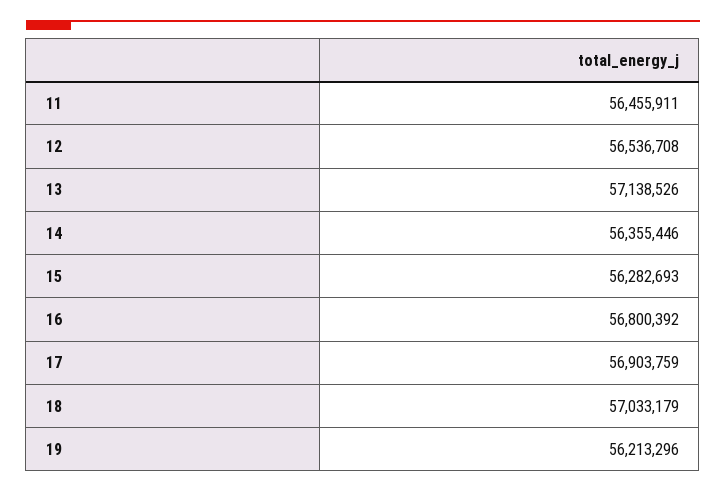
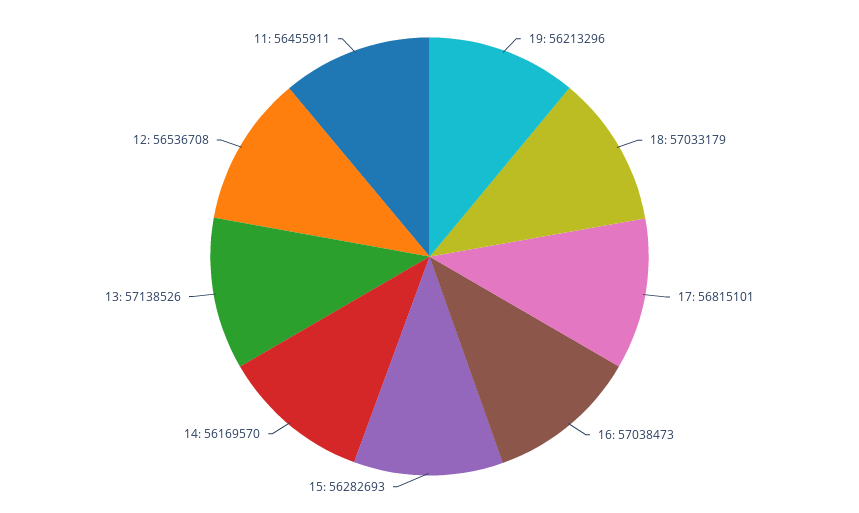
14: 56355446 -> 56169570
16: 56800392 -> 57038473
17: 56903759 -> 56815101

